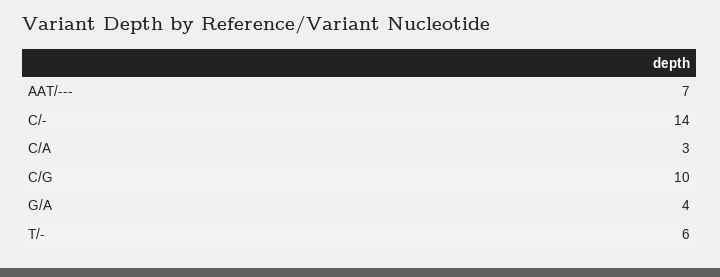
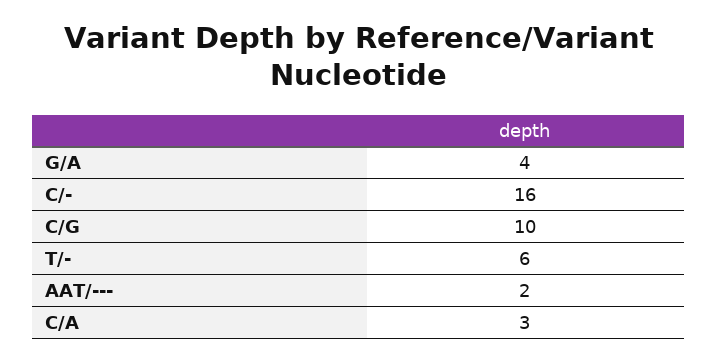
AAT/---: 7 -> 2
C/-: 14 -> 16

